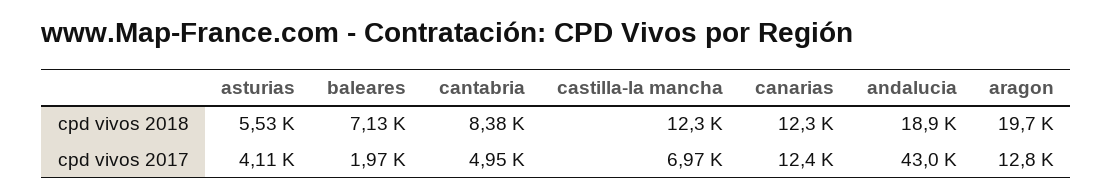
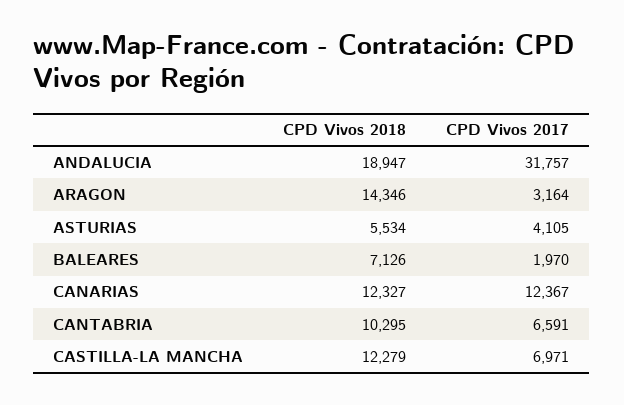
cantabria, cpd vivos 2018: 8380 -> 10295
aragon, cpd vivos 2018: 19700 -> 14346
cantabria, cpd vivos 2017: 4950 -> 6591
andalucia, cpd vivos 2017: 43000 -> 31757
aragon, cpd vivos 2017: 12800 -> 3164

